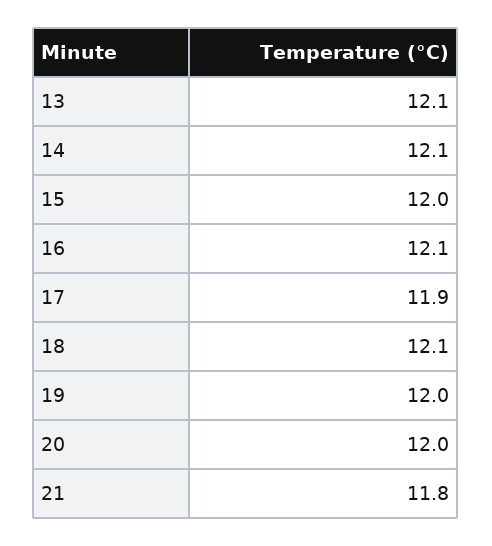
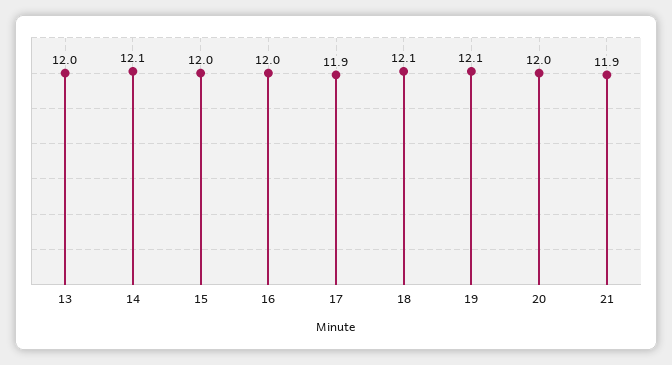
13: 12.1 -> 12
16: 12.1 -> 12
19: 12 -> 12.1
21: 11.8 -> 11.9

